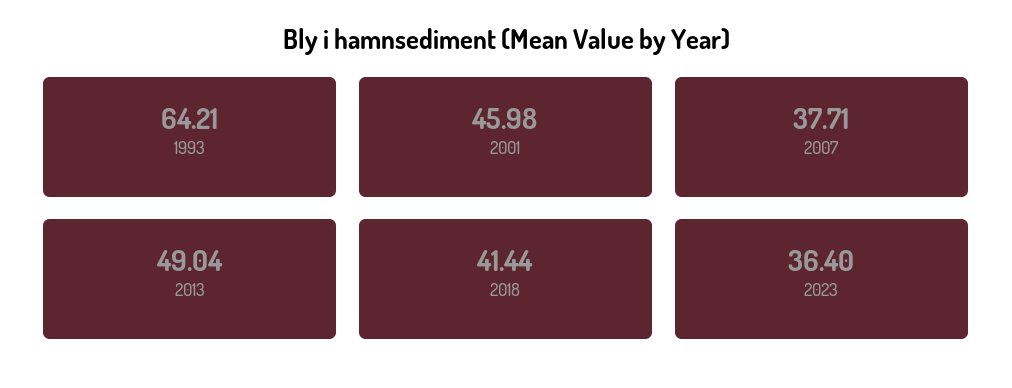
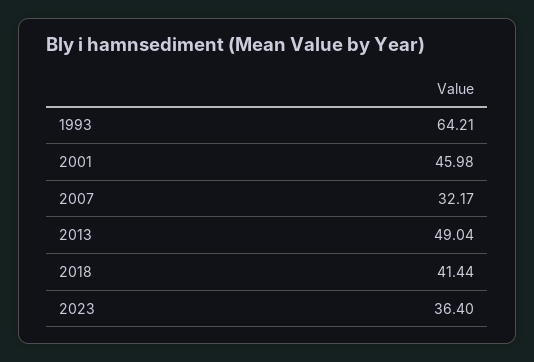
2007: 37.71 -> 32.17

